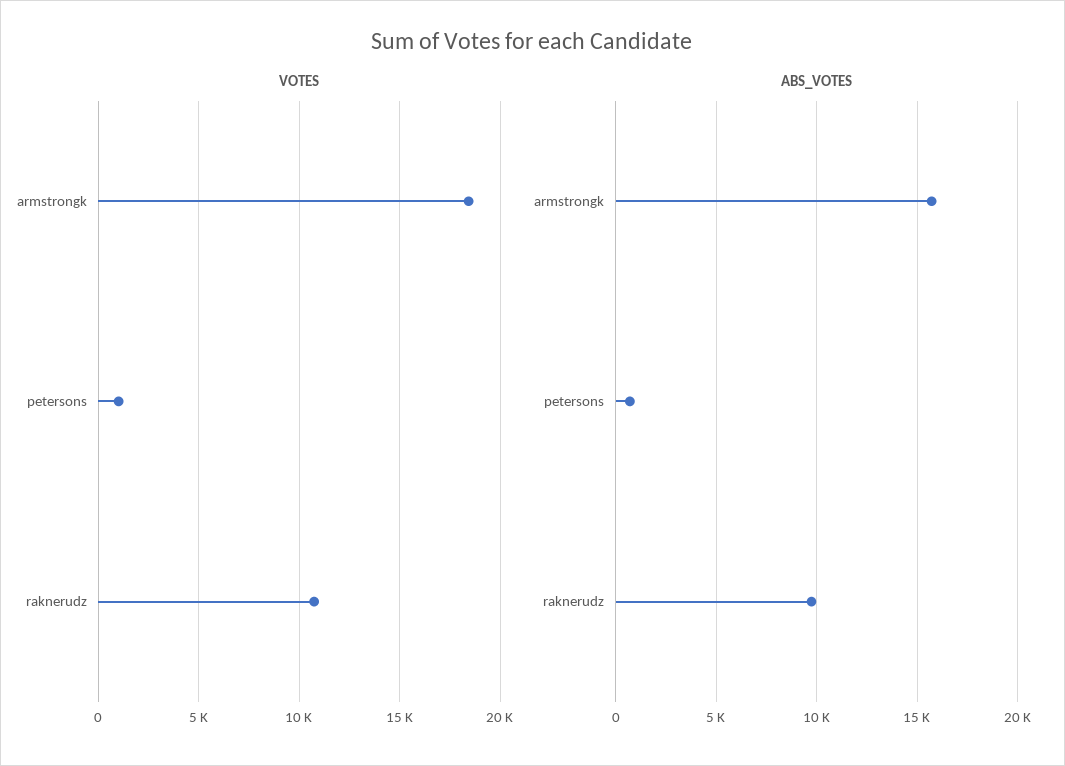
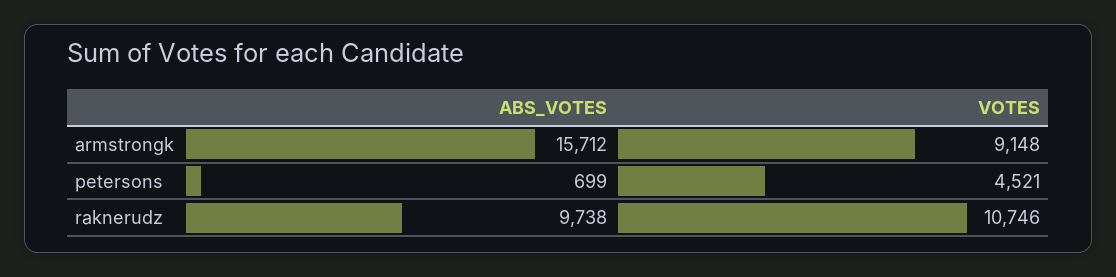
VOTES, armstrongk: 18500 -> 9148
VOTES, petersons: 1000 -> 4521

